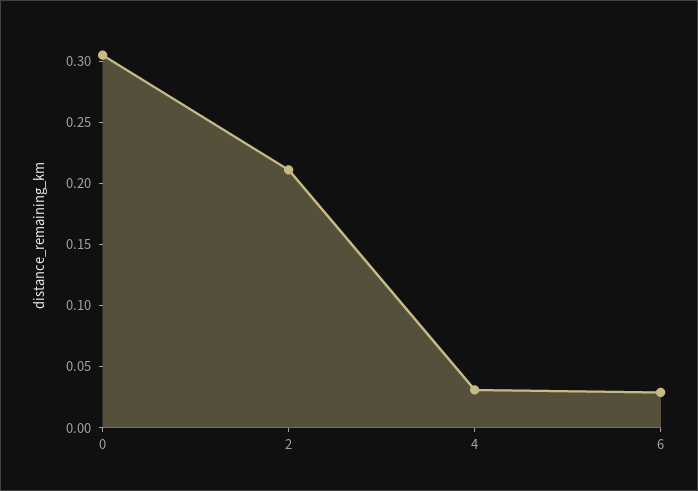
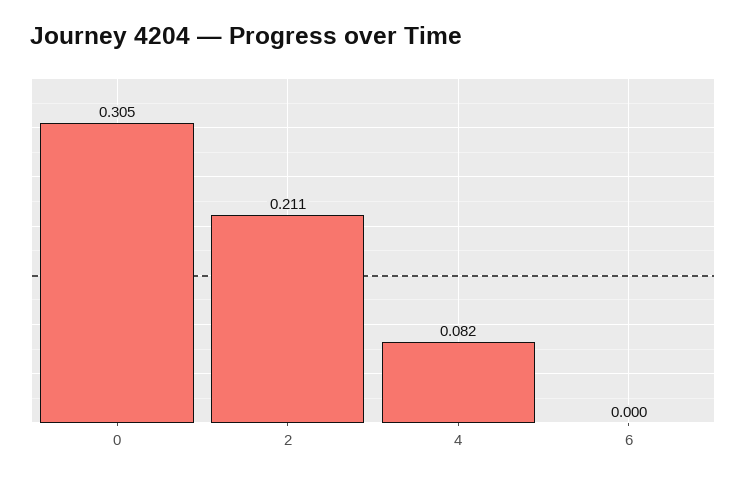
4: 0.03 -> 0.082
6: 0.03 -> 0

